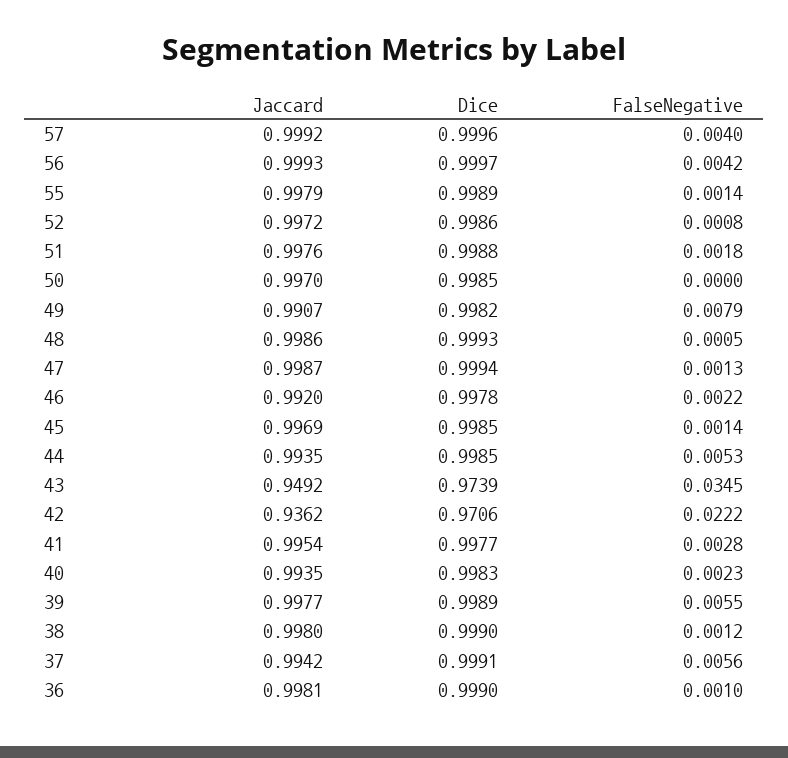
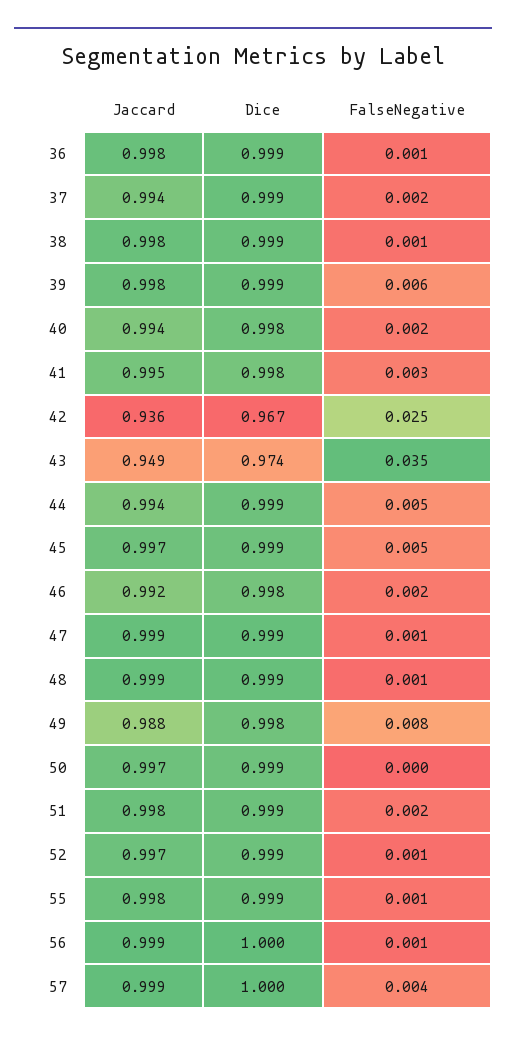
FalseNegative, 56: 0.0042 -> 0.001
Jaccard, 49: 0.9907 -> 0.988
FalseNegative, 45: 0.0014 -> 0.005
Dice, 42: 0.9706 -> 0.967
FalseNegative, 42: 0.0222 -> 0.025
FalseNegative, 37: 0.0056 -> 0.002

